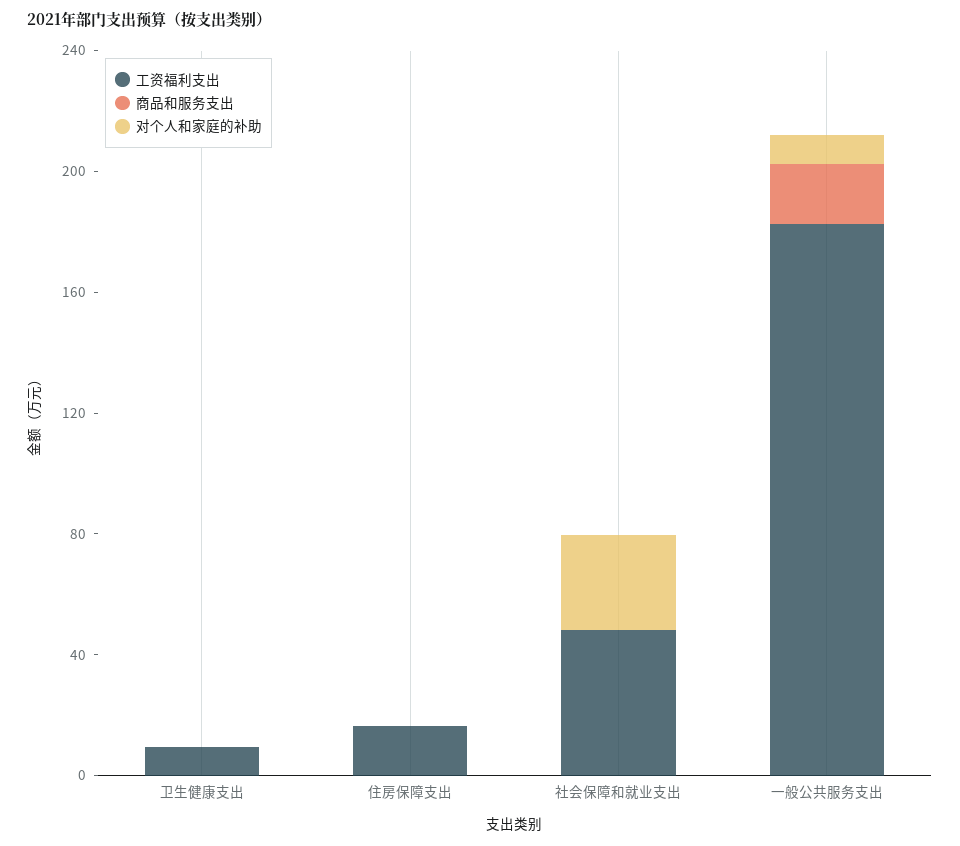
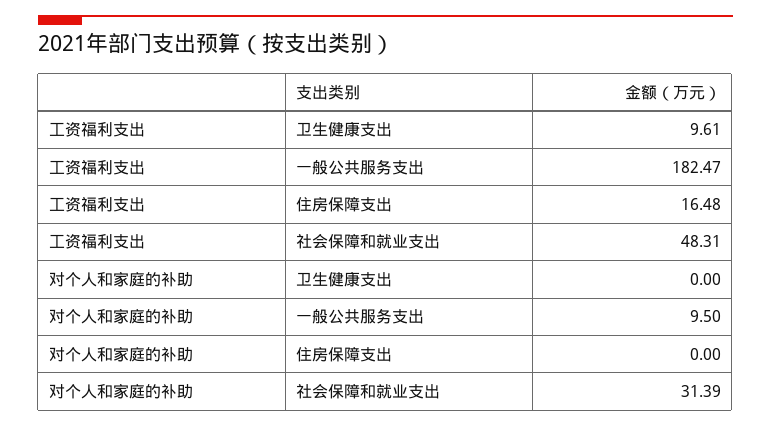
商品和服务支出, 卫生健康支出: 0 -> none
商品和服务支出, 住房保障支出: 0 -> none
商品和服务支出, 社会保障和就业支出: 0 -> none
商品和服务支出, 一般公共服务支出: 20 -> none

